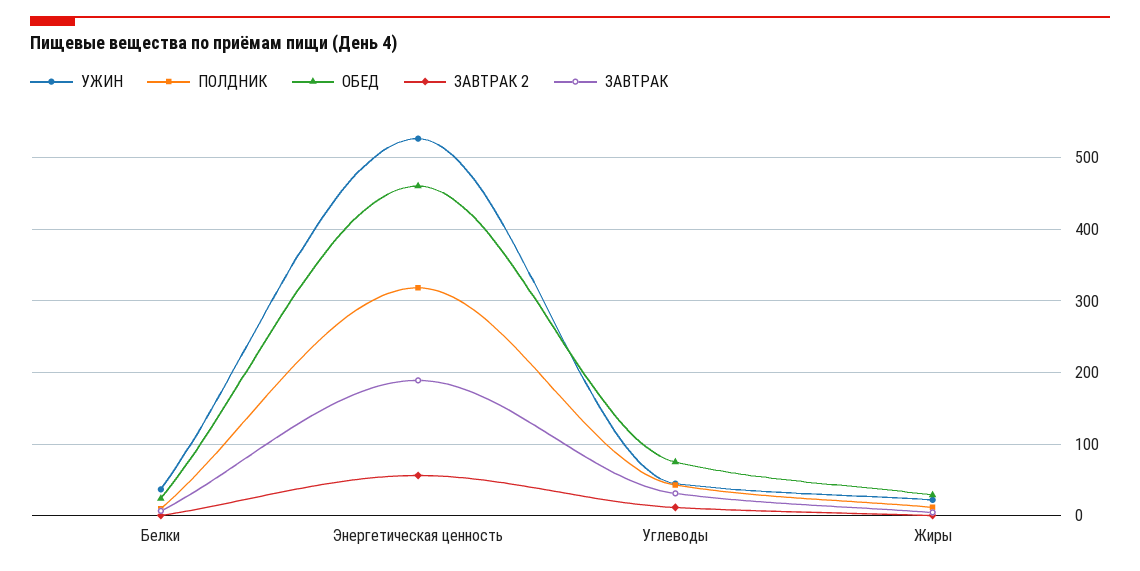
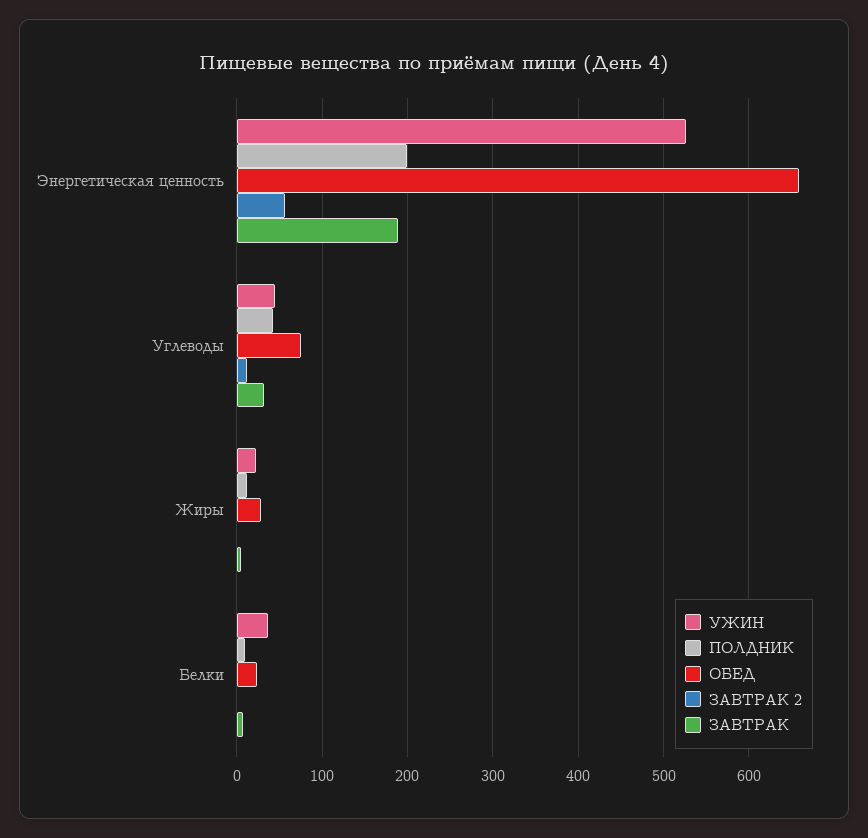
ПОЛДНИК, Энергетическая ценность: 320 -> 200
ОБЕД, Энергетическая ценность: 460 -> 660

